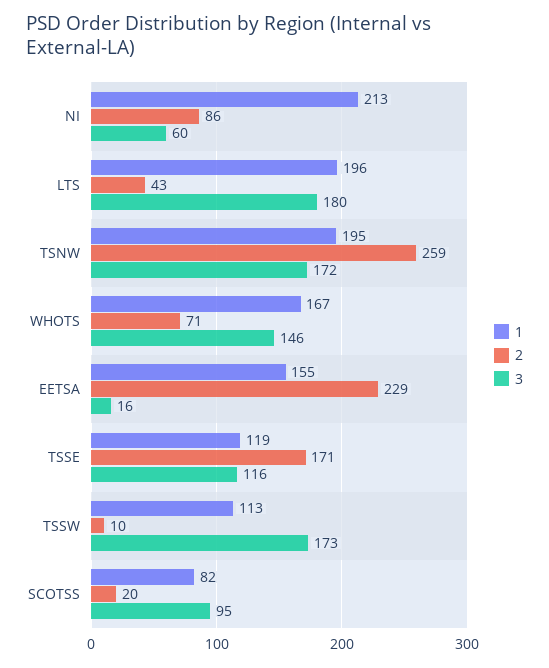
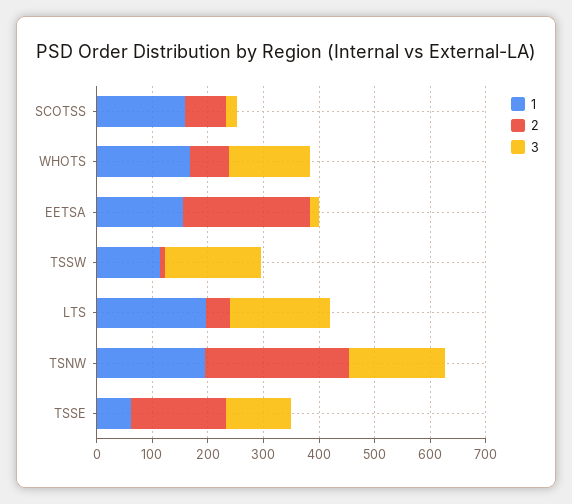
1, NI: 213 -> none
2, NI: 86 -> none
3, NI: 60 -> none
1, TSSE: 119 -> 60
1, SCOTSS: 82 -> 160
2, SCOTSS: 20 -> 80
3, SCOTSS: 95 -> 20

